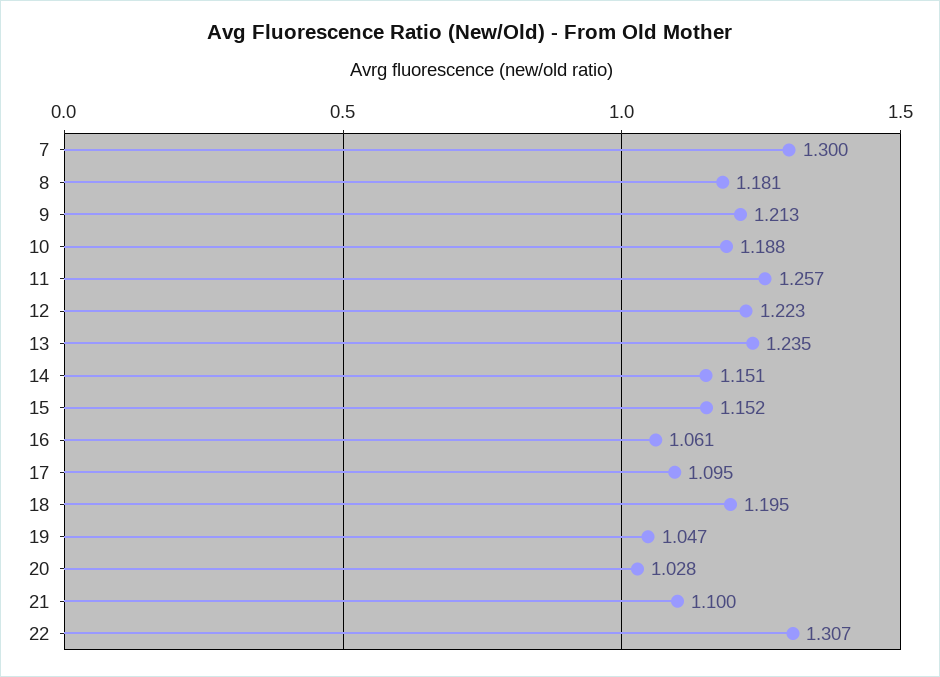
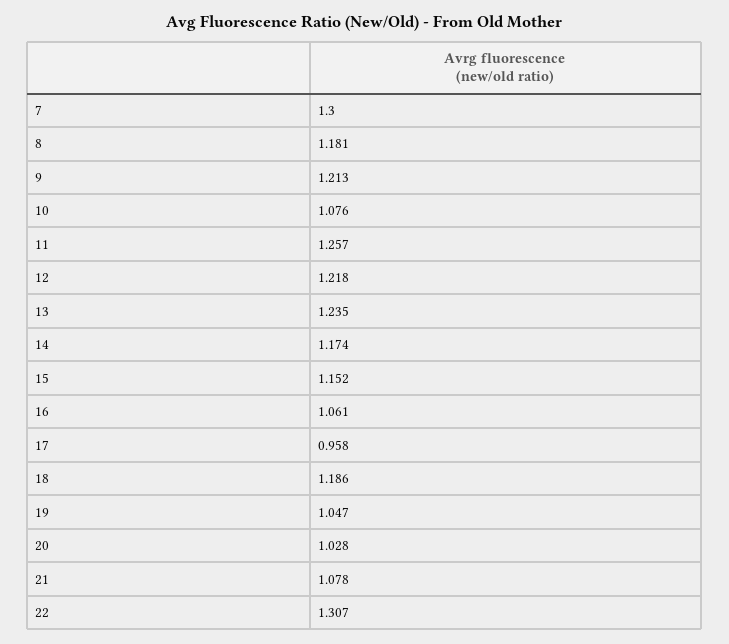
10: 1.188 -> 1.076
12: 1.223 -> 1.218
14: 1.151 -> 1.174
17: 1.095 -> 0.958
18: 1.195 -> 1.186
21: 1.1 -> 1.078

